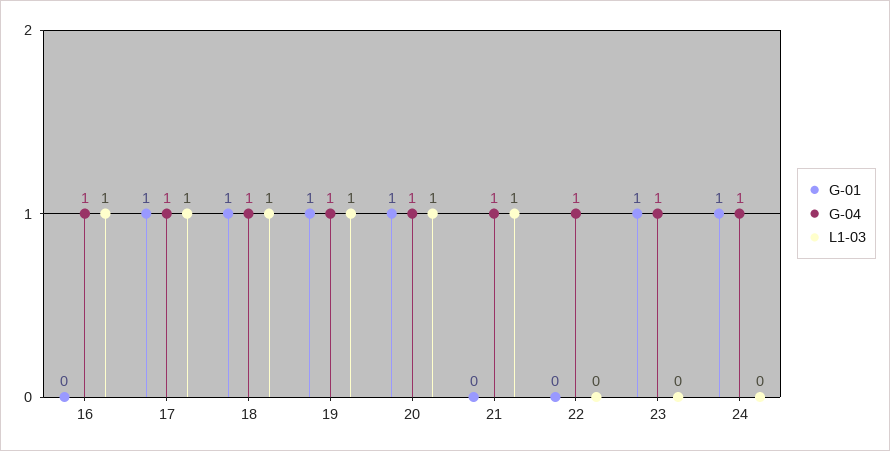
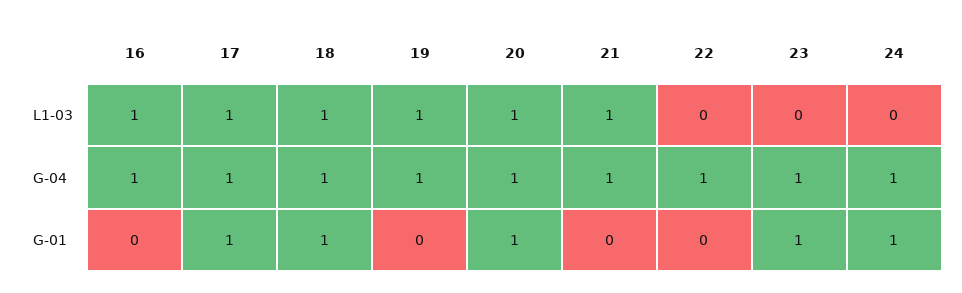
G-01, 19: 1 -> 0

